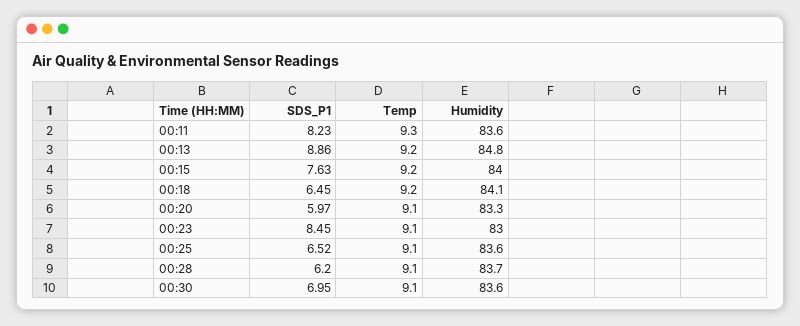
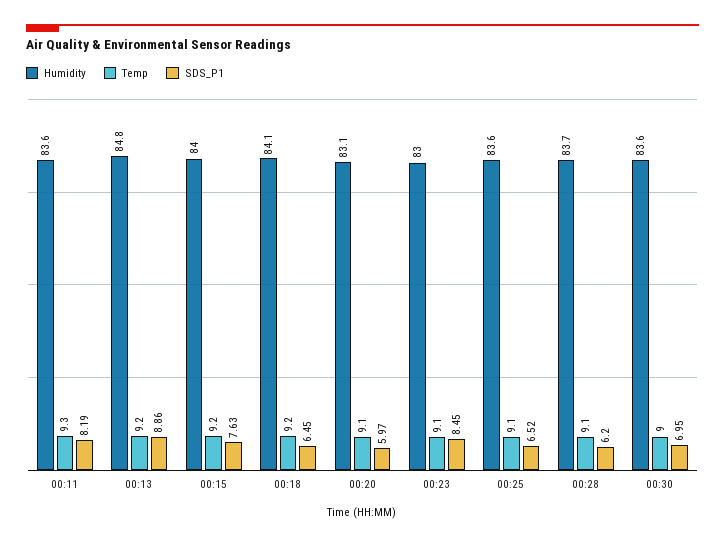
SDS_P1, 00:11: 8.23 -> 8.19
Humidity, 00:20: 83.3 -> 83.1
Temp, 00:30: 9.1 -> 9

